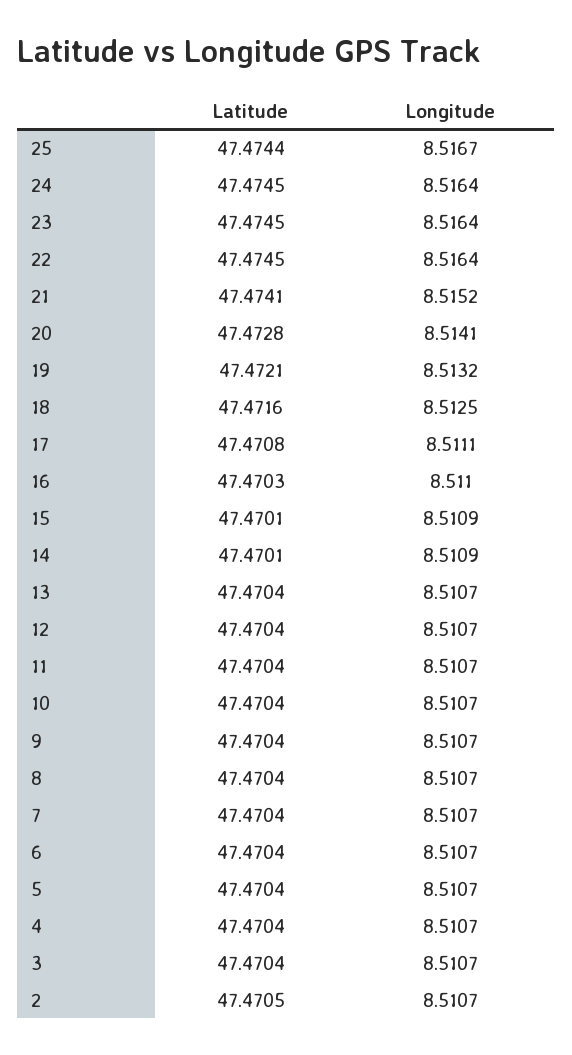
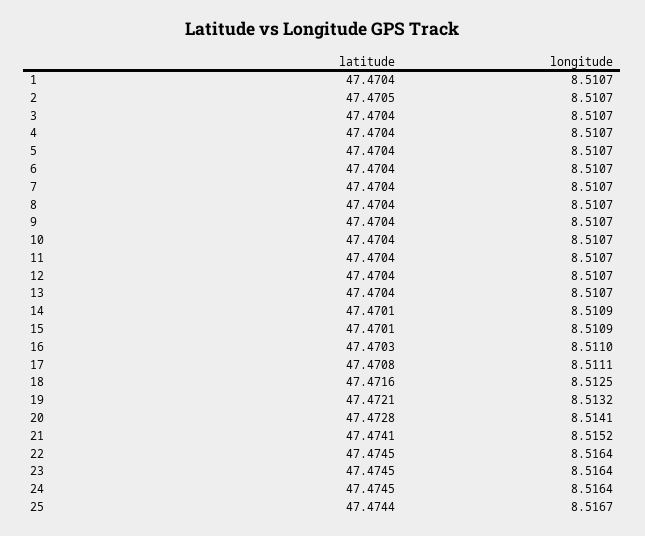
Latitude, 1: none -> 47.4704
Longitude, 1: none -> 8.5107

